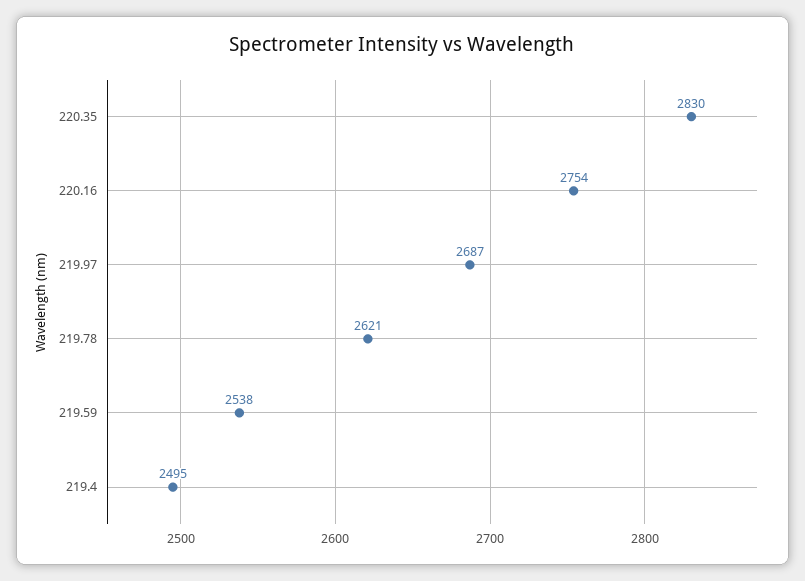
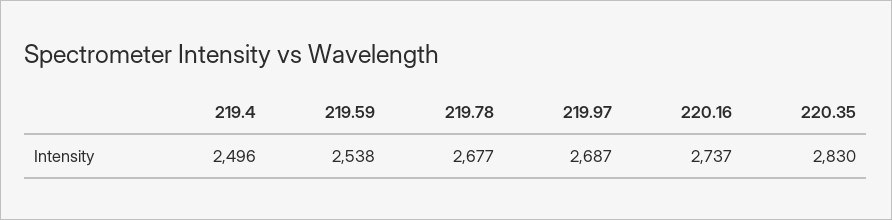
220.16: 2754 -> 2737
219.78: 2621 -> 2677
219.4: 2495 -> 2496

